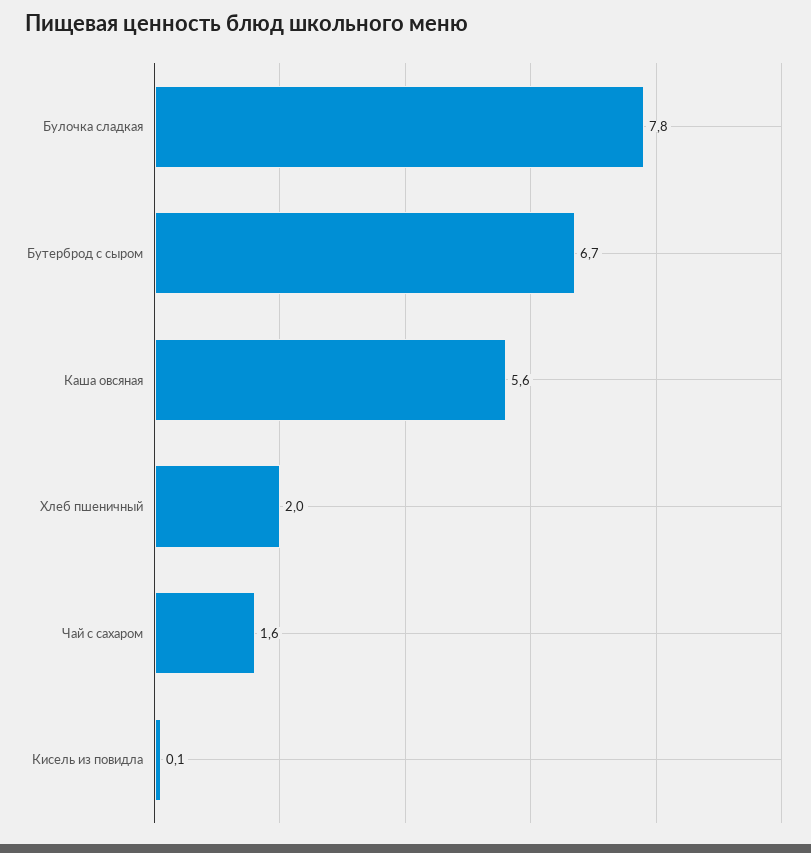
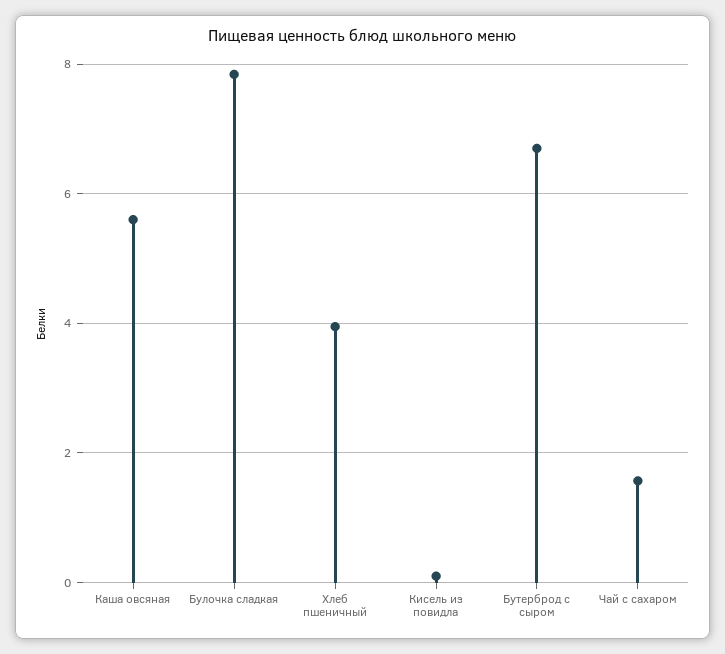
Хлеб пшеничный: 2 -> 4

